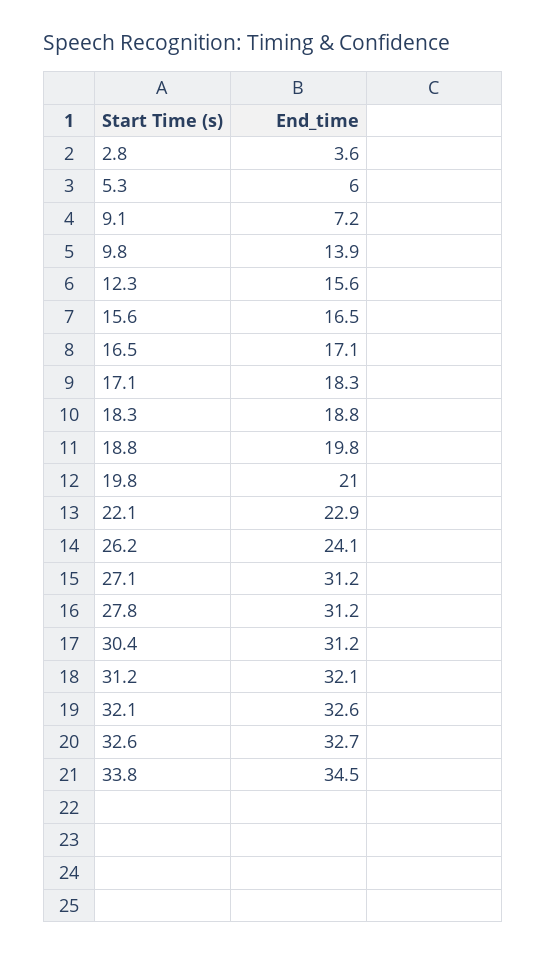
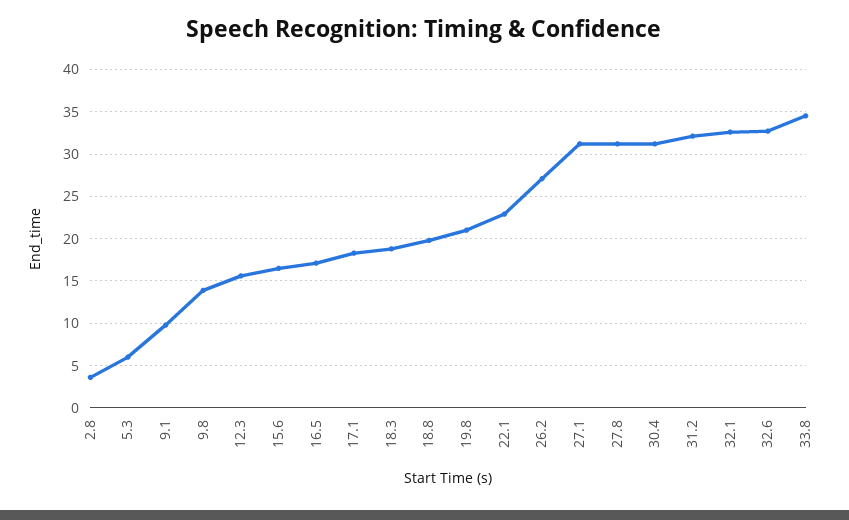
9.1: 7.2 -> 10
26.2: 24.1 -> 27

